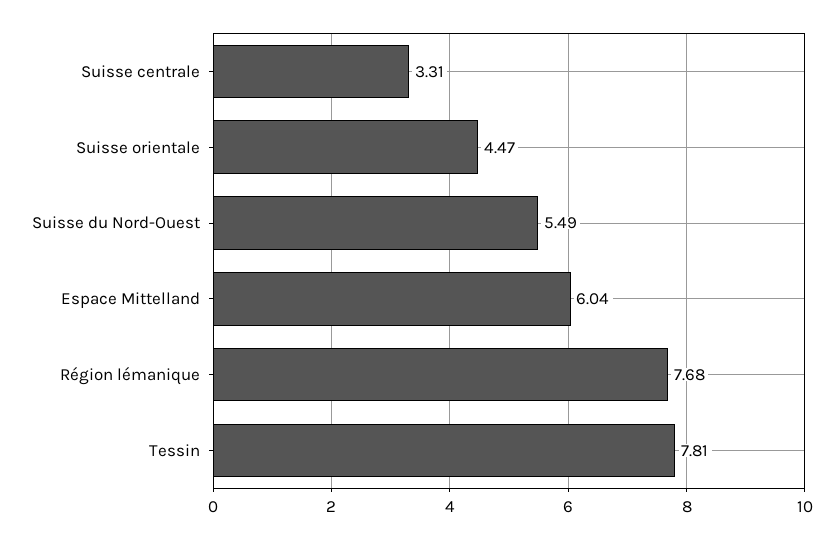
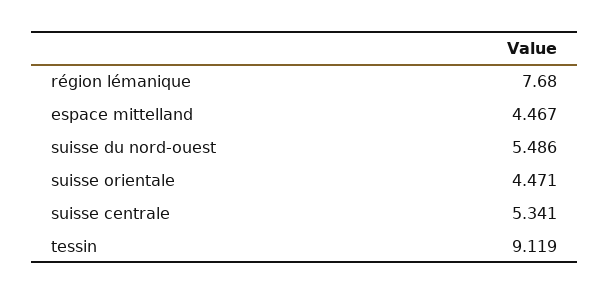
Suisse centrale: 3.31 -> 5.341
Espace Mittelland: 6.04 -> 4.467
Tessin: 7.81 -> 9.119

